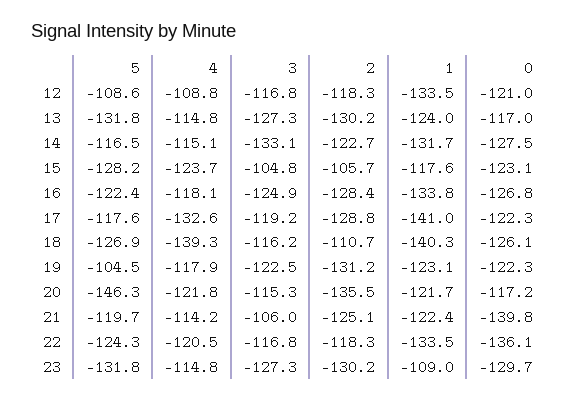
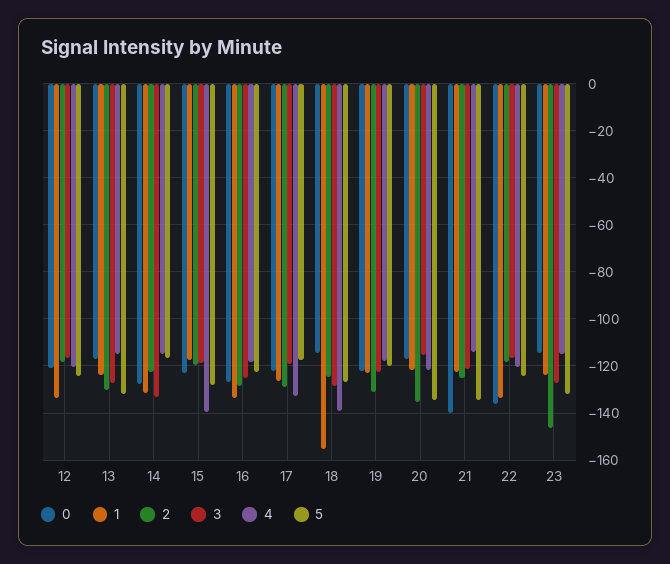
5, 12: -108.6 -> -125
4, 12: -108.8 -> -120
4, 15: -123.7 -> -140
3, 15: -104.8 -> -120
2, 15: -105.7 -> -120
1, 17: -141 -> -125
3, 18: -116.2 -> -130
2, 18: -110.7 -> -125
1, 18: -140.3 -> -155
0, 18: -126.1 -> -115
5, 19: -104.5 -> -120
5, 20: -146.3 -> -135
5, 21: -119.7 -> -135
3, 21: -106 -> -120
2, 23: -130.2 -> -145
1, 23: -109 -> -125
0, 23: -129.7 -> -115

